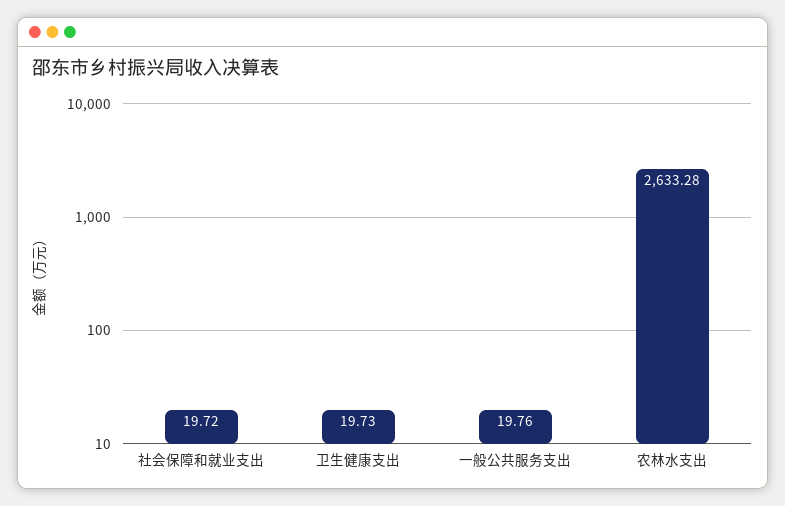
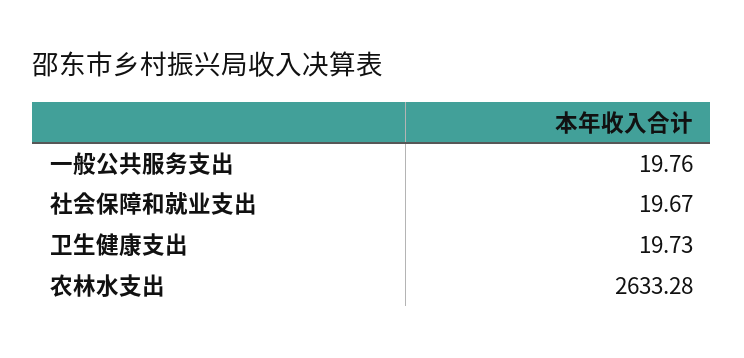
社会保障和就业支出: 19.72 -> 19.67

